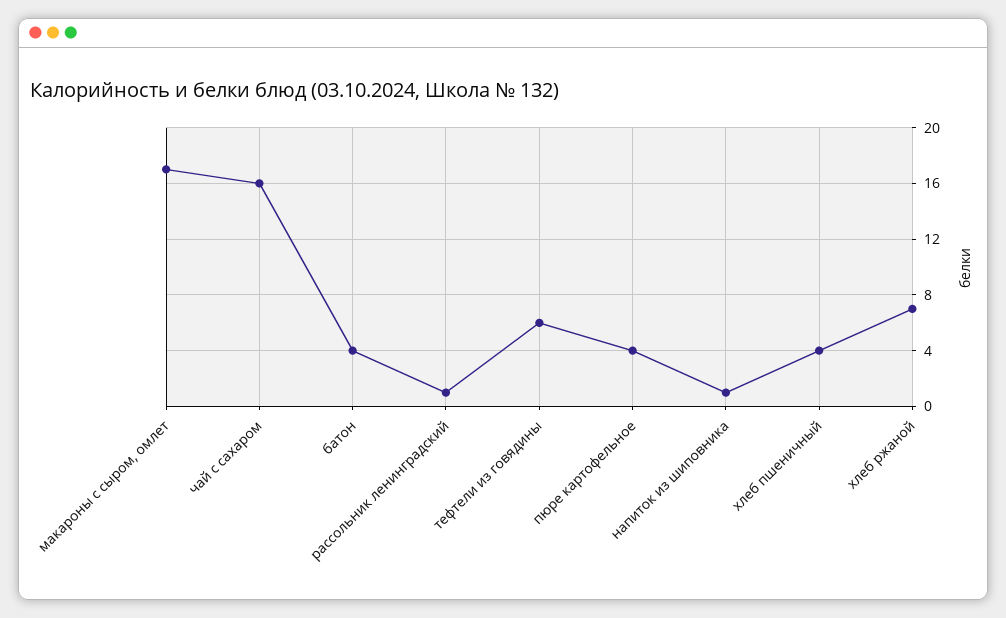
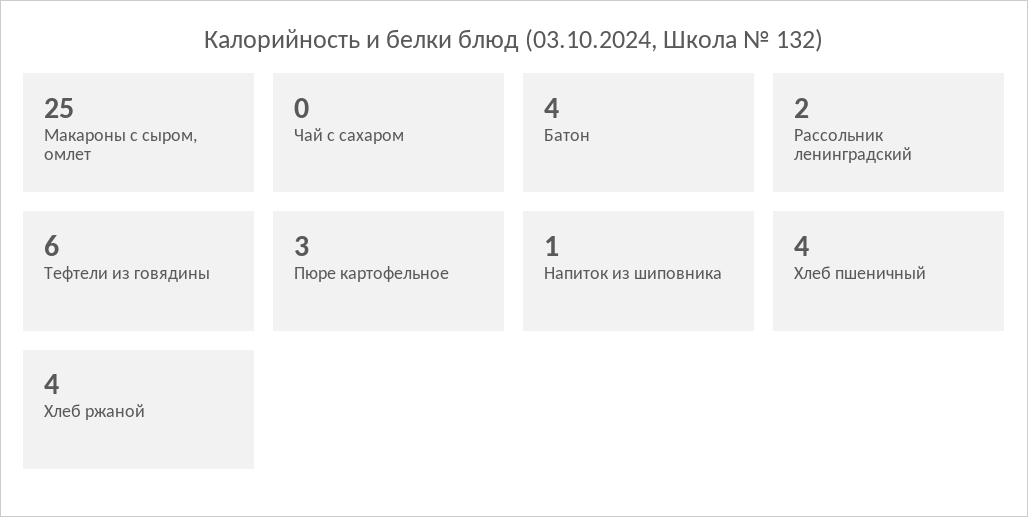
макароны с сыром, омлет: 17 -> 25
чай с сахаром: 16 -> 0
рассольник ленинградский: 1 -> 2
пюре картофельное: 4 -> 3
хлеб ржаной: 7 -> 4

